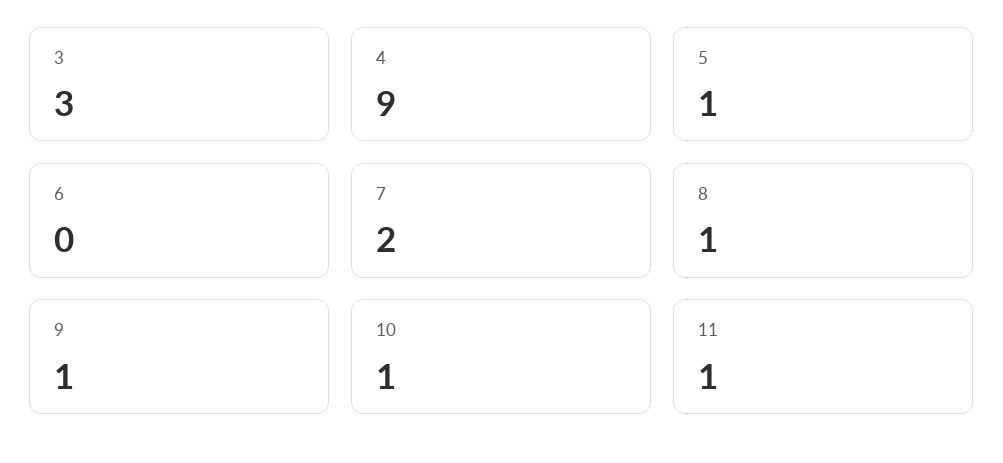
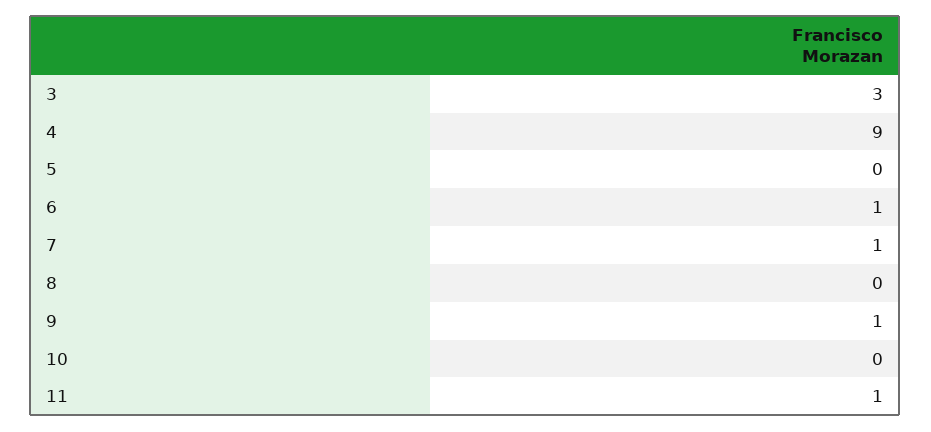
5: 1 -> 0
6: 0 -> 1
7: 2 -> 1
8: 1 -> 0
10: 1 -> 0

